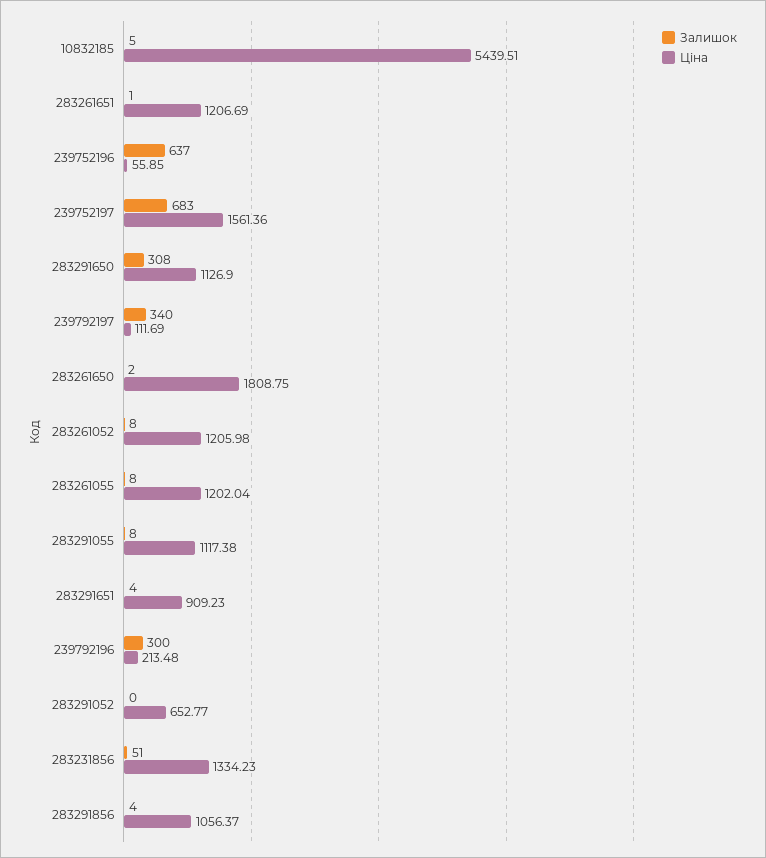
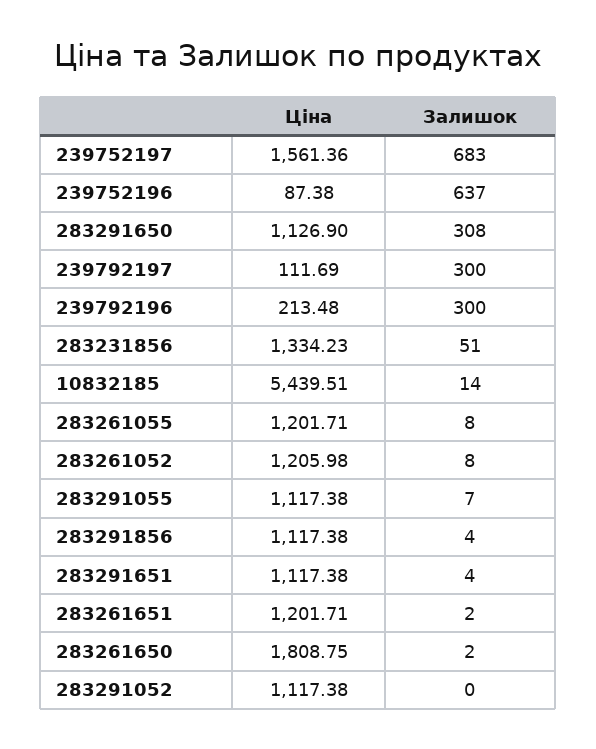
Залишок, 10832185: 5 -> 14
Залишок, 283261651: 1 -> 2
Ціна, 283261651: 1206.69 -> 1201.71
Ціна, 239752196: 55.85 -> 87.38
Залишок, 239792197: 340 -> 300
Ціна, 283261055: 1202.04 -> 1201.71
Залишок, 283291055: 8 -> 7
Ціна, 283291651: 909.23 -> 1117.38
Ціна, 283291052: 652.77 -> 1117.38
Ціна, 283291856: 1056.37 -> 1117.38

